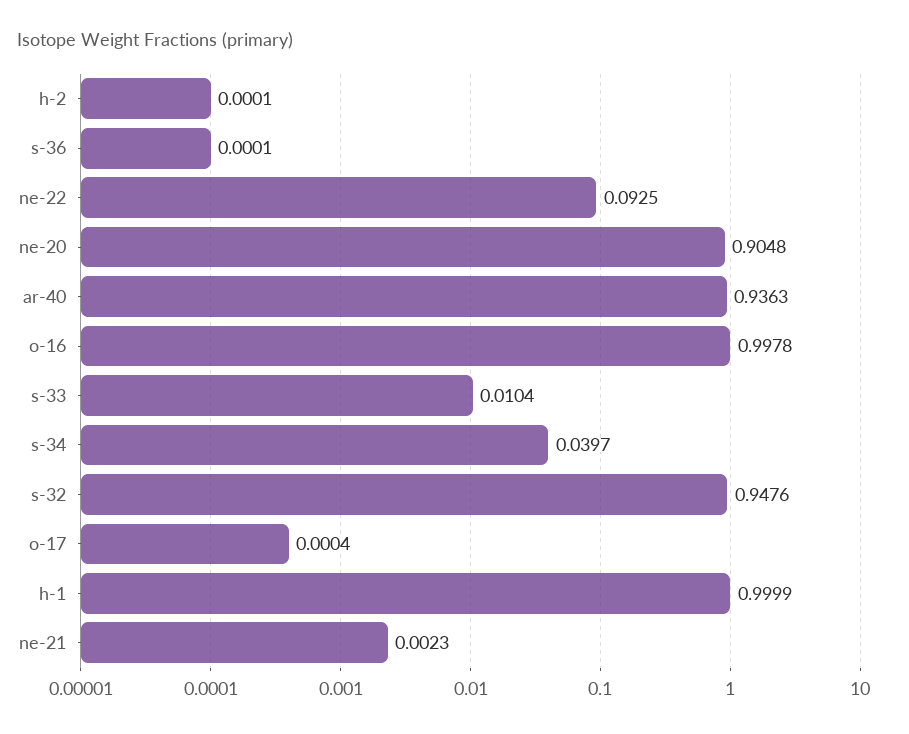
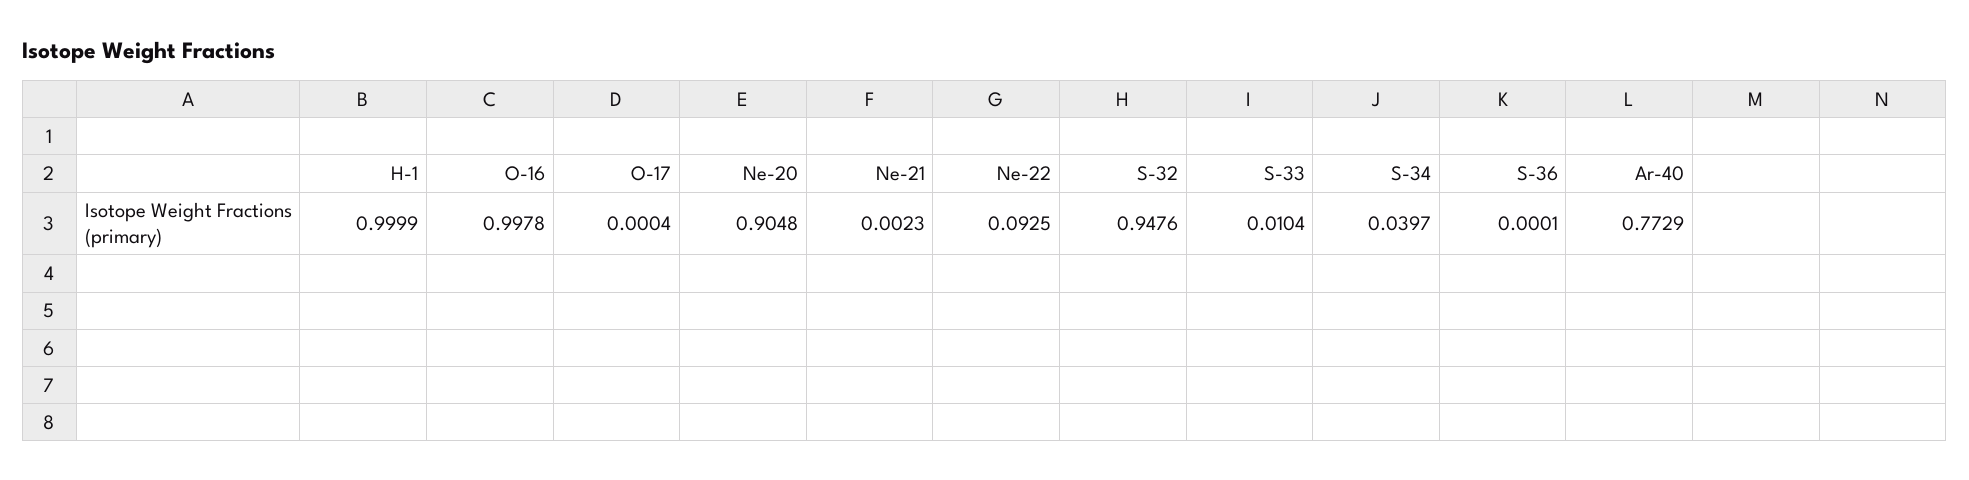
h-2: 0.0001 -> none
ar-40: 0.9363 -> 0.7729

